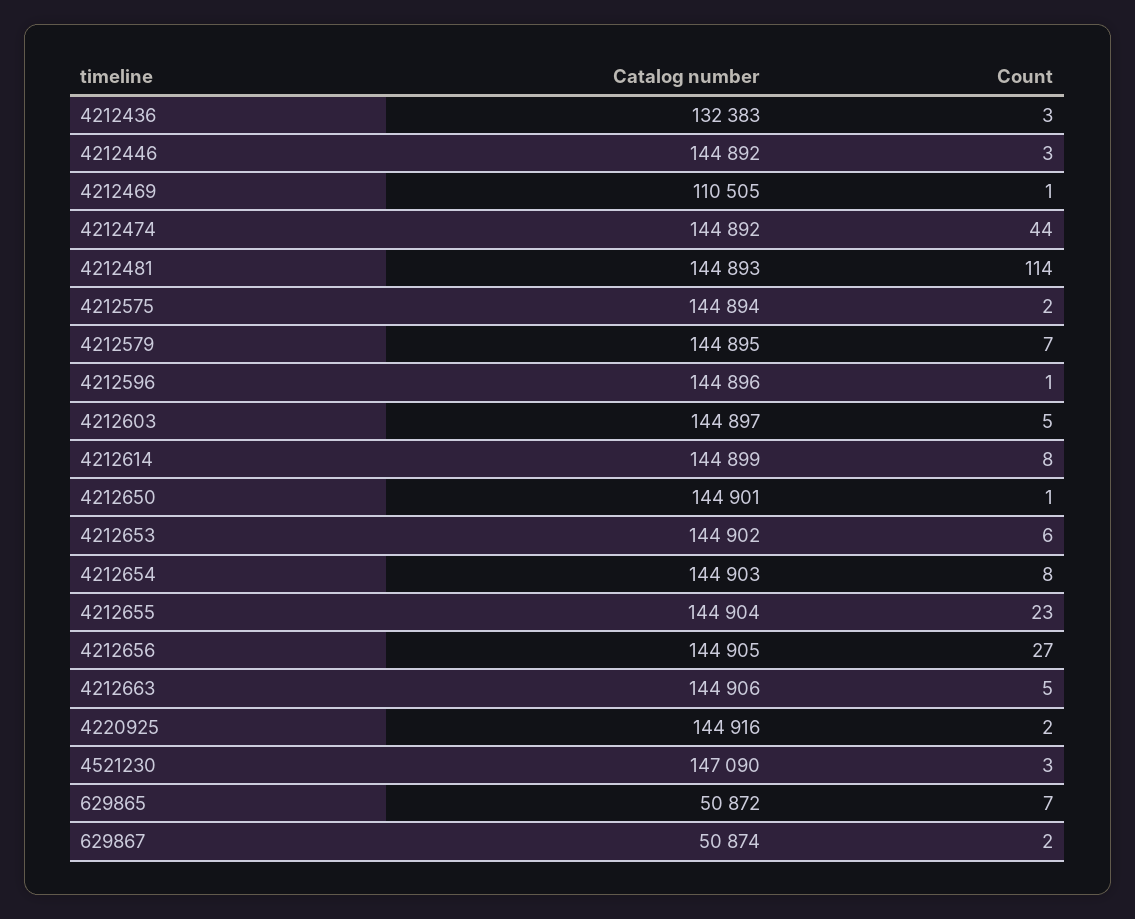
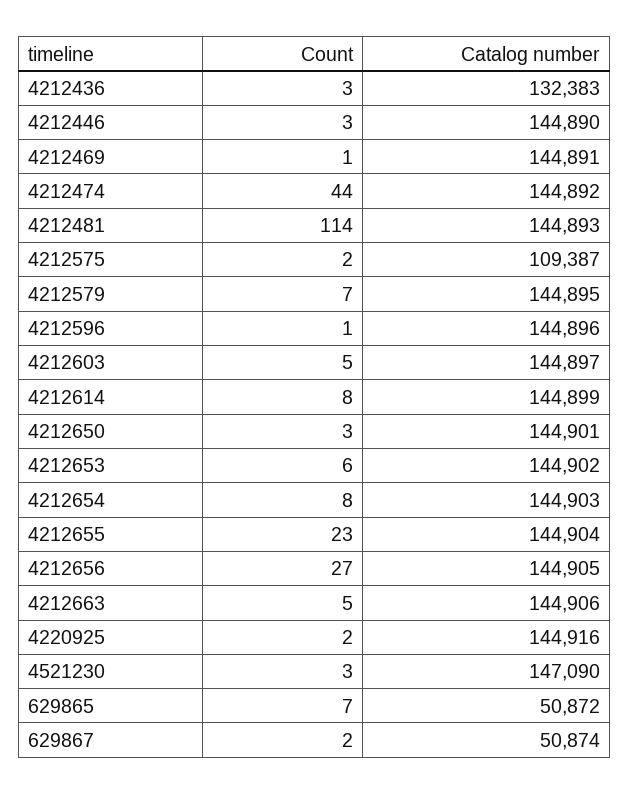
Catalog number, 4212446: 144892 -> 144890
Catalog number, 4212469: 110505 -> 144891
Catalog number, 4212575: 144894 -> 109387
Count, 4212650: 1 -> 3

